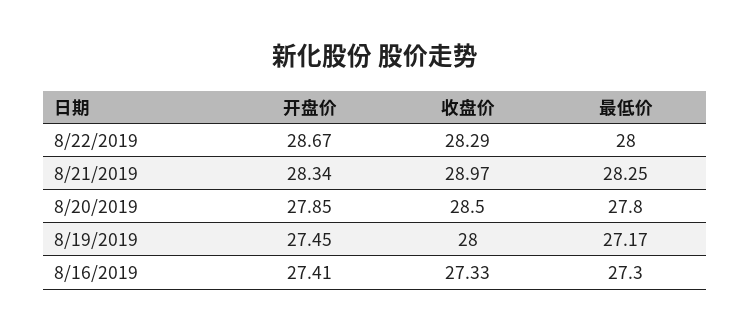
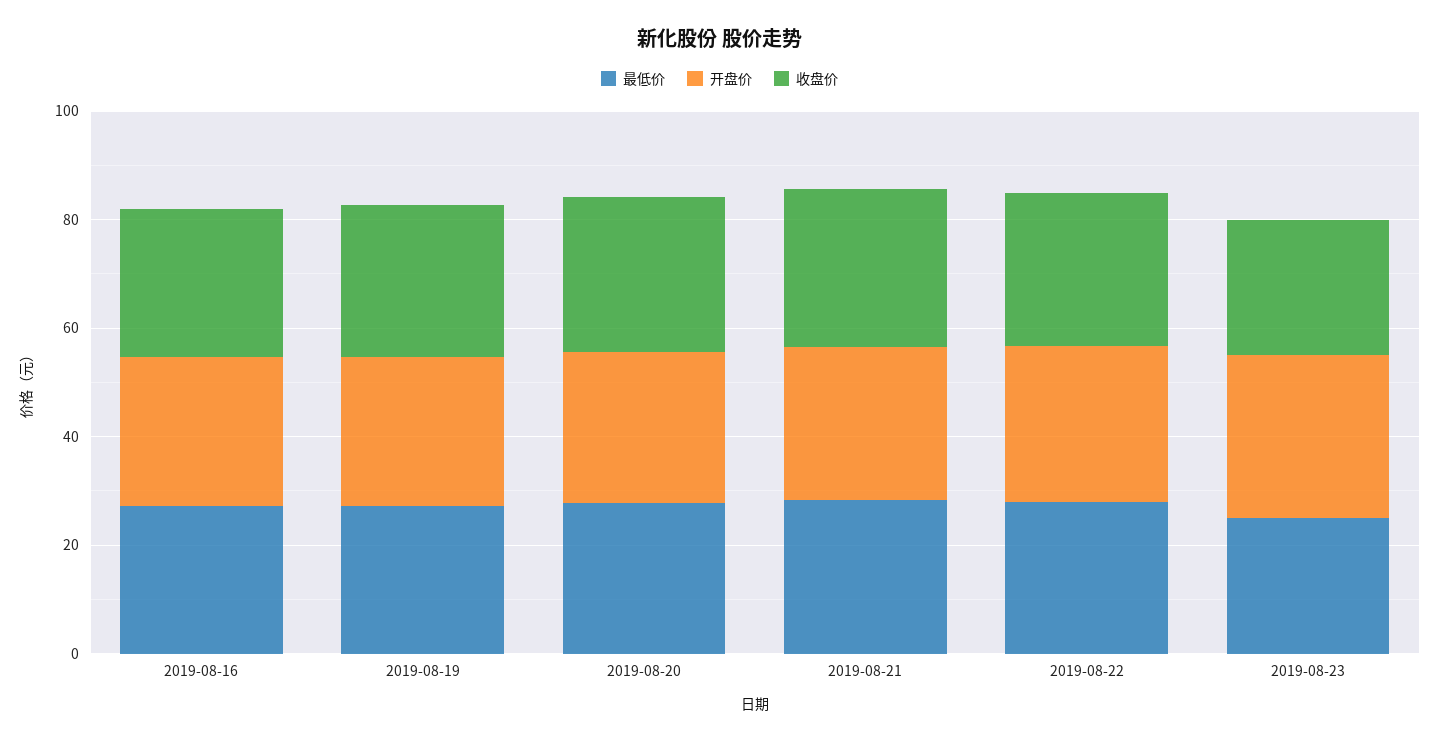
最低价, 2019-08-23: none -> 25
开盘价, 2019-08-23: none -> 30
收盘价, 2019-08-23: none -> 25

